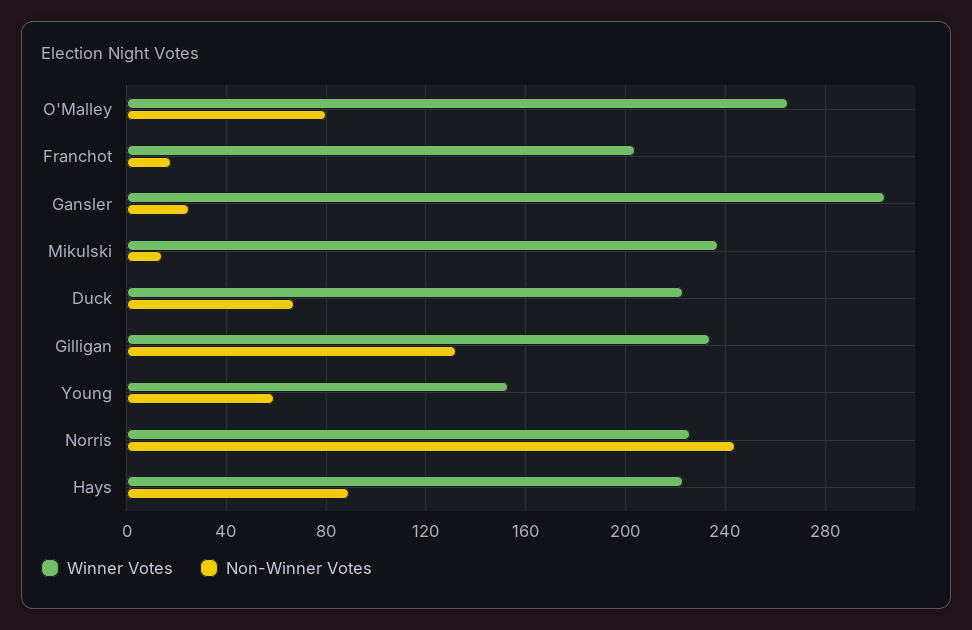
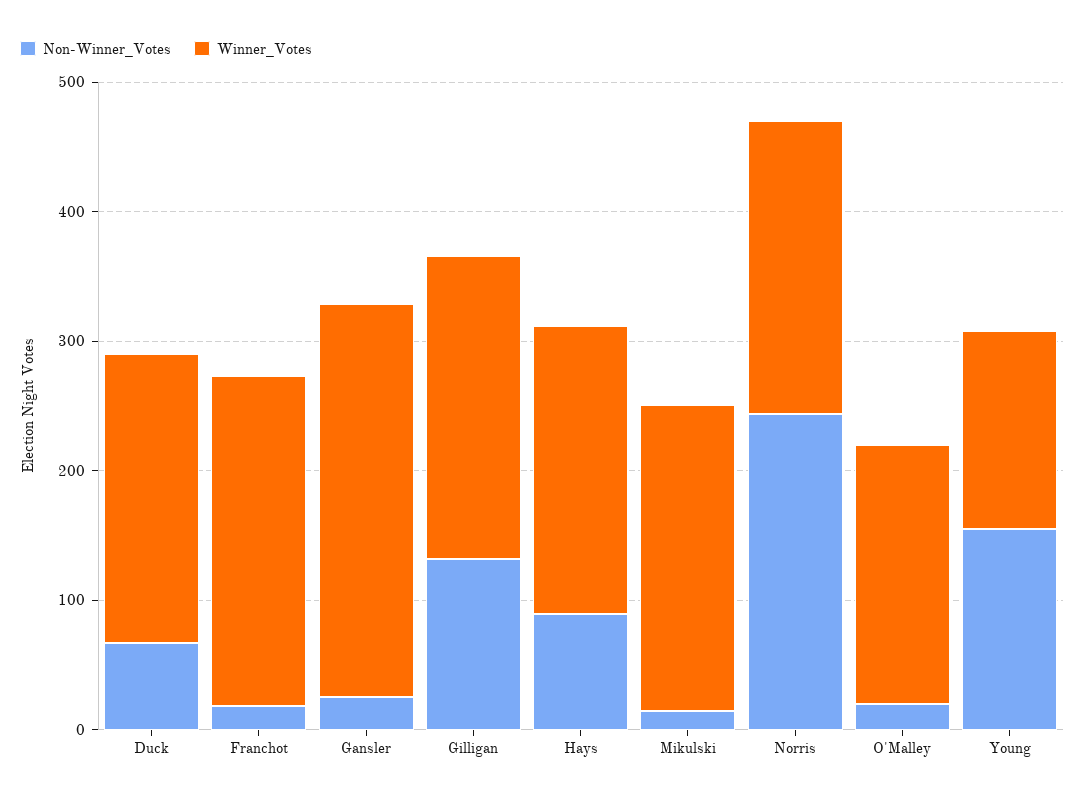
Winner Votes, O'Malley: 265 -> 200
Non-Winner Votes, O'Malley: 80 -> 20
Winner Votes, Franchot: 205 -> 260
Non-Winner Votes, Young: 60 -> 160

